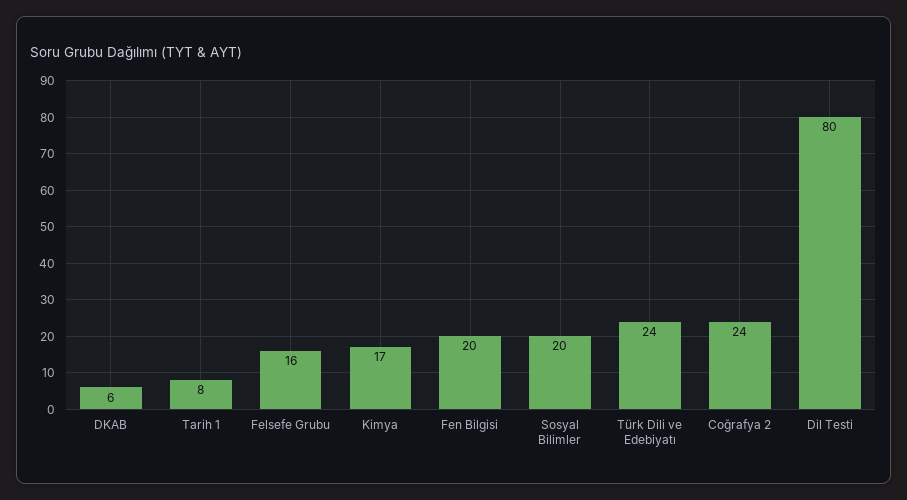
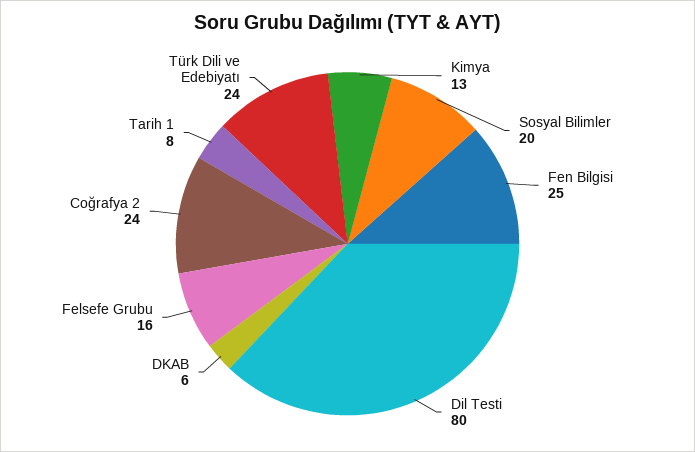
Kimya: 17 -> 13
Fen Bilgisi: 20 -> 25

